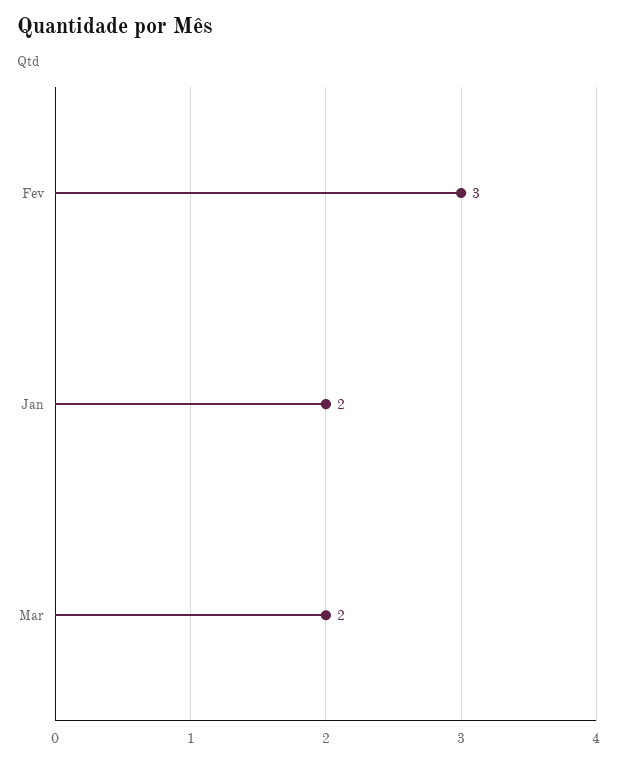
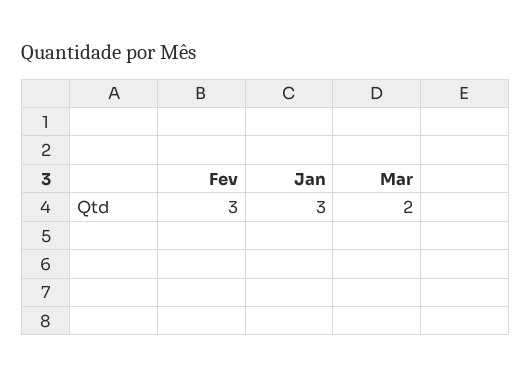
Jan: 2 -> 3

